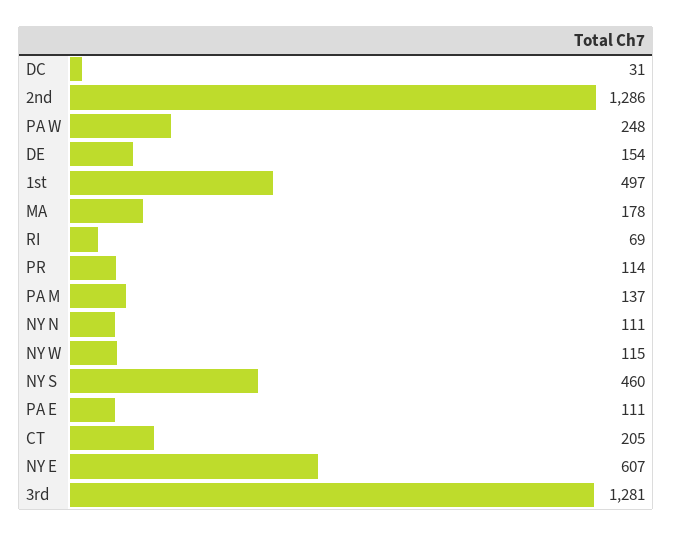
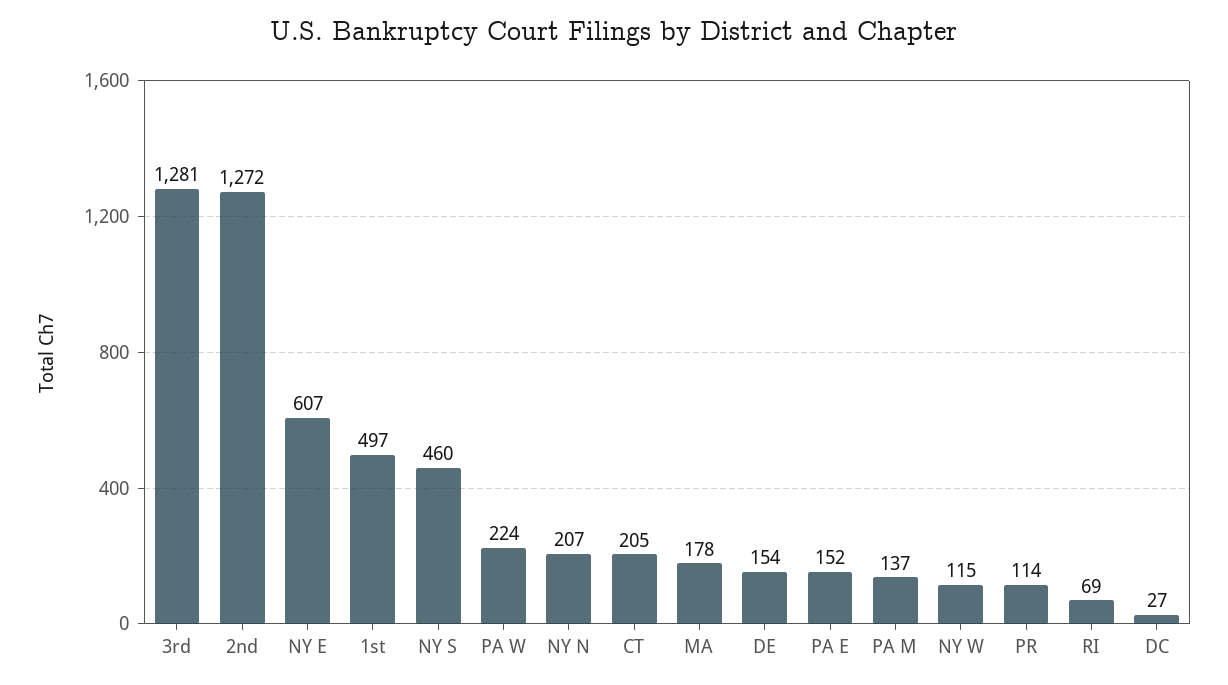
DC: 31 -> 27
2nd: 1286 -> 1272
PA W: 248 -> 224
NY N: 111 -> 207
PA E: 111 -> 152

